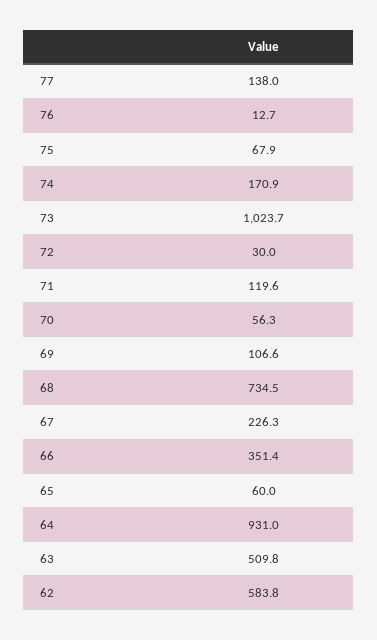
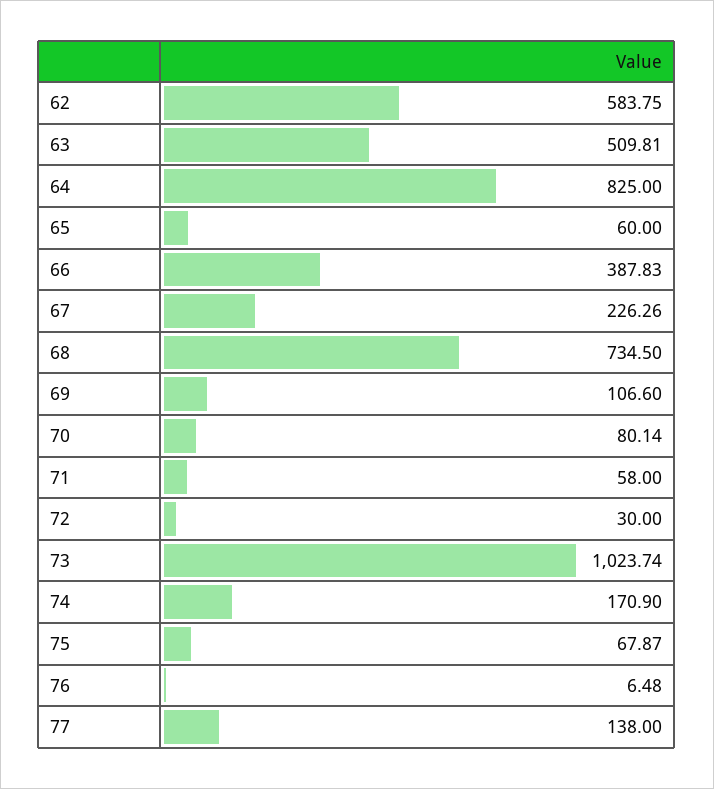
76: 12.7 -> 6.48
71: 119.6 -> 58
70: 56.3 -> 80.14
66: 351.4 -> 387.83
64: 931 -> 825

